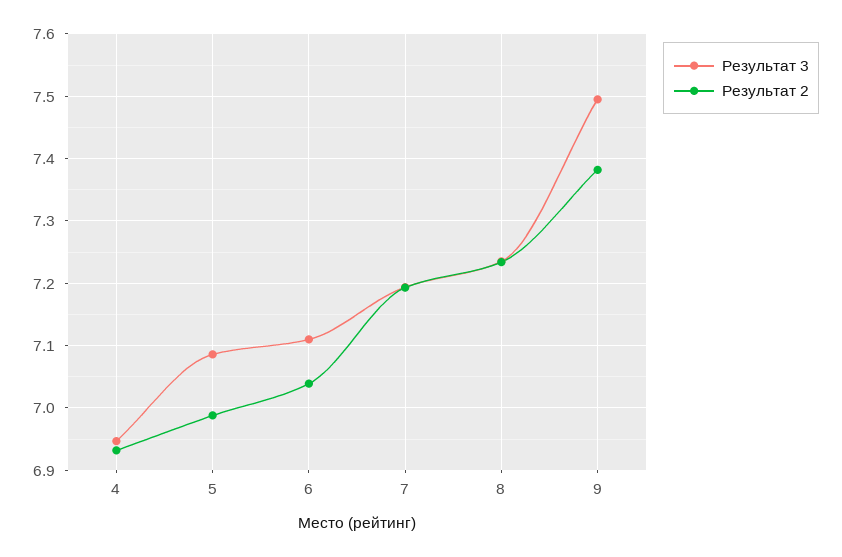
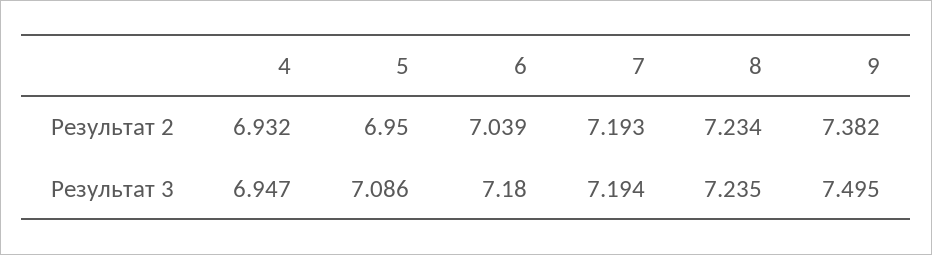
Результат 2, 5: 6.99 -> 6.95
Результат 3, 6: 7.11 -> 7.18

